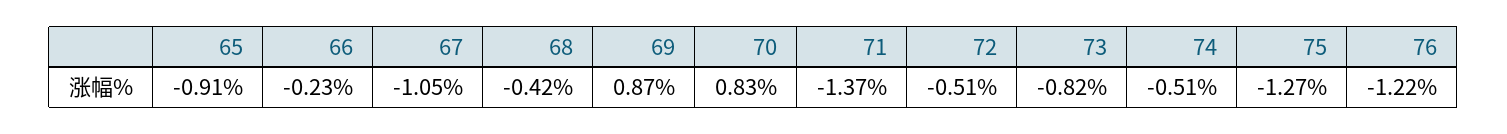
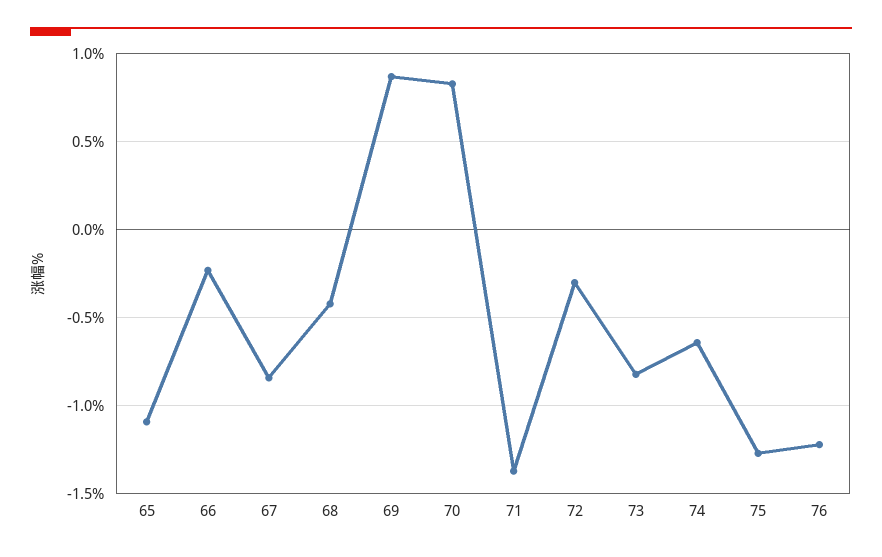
65: -0.91 -> -1.1
67: -1.05 -> -0.85
72: -0.51 -> -0.3
74: -0.51 -> -0.65

